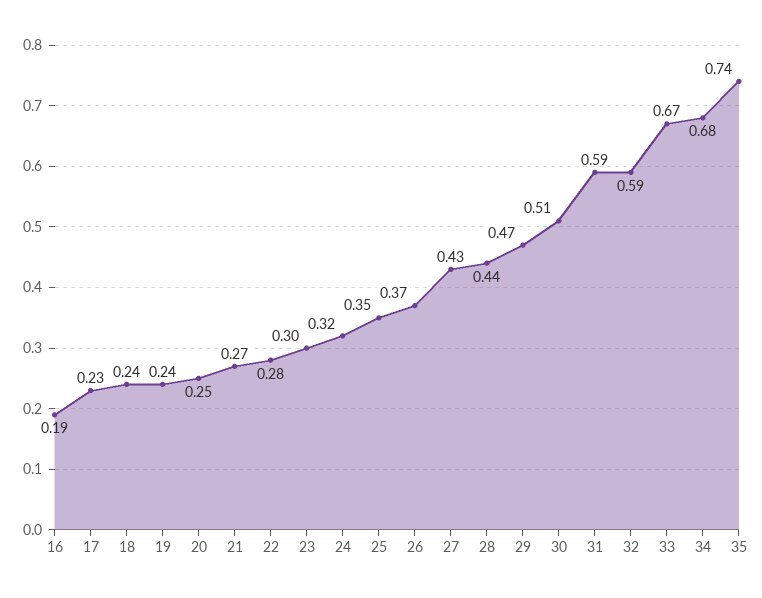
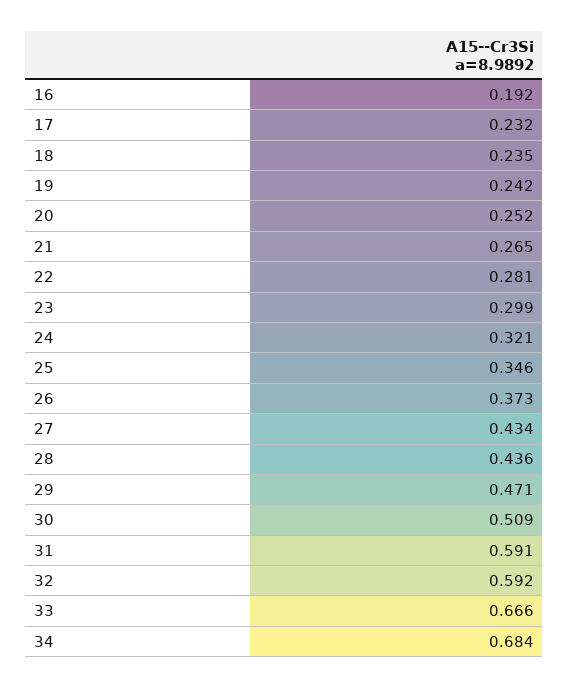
35: 0.74 -> none

